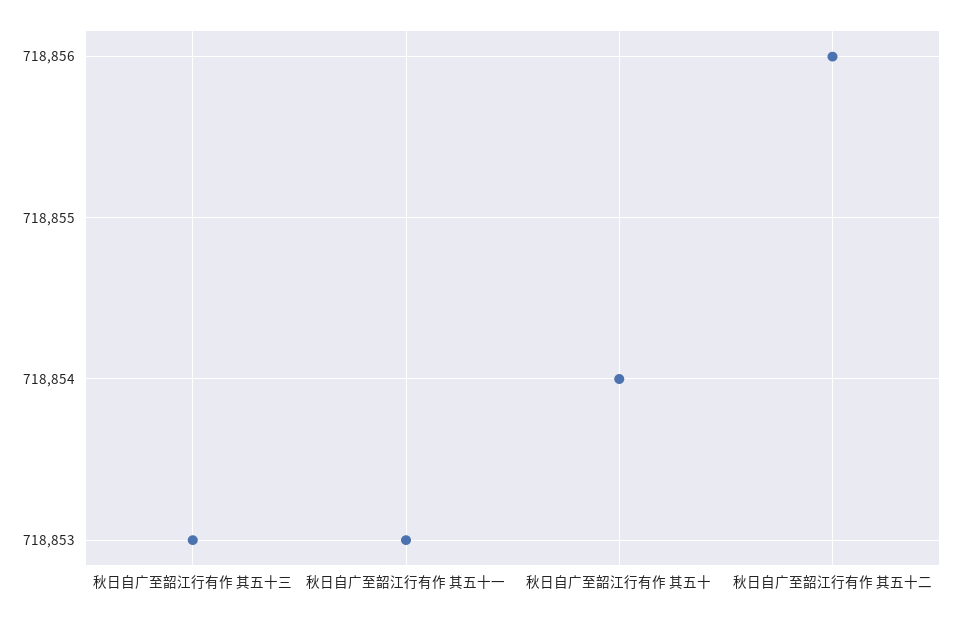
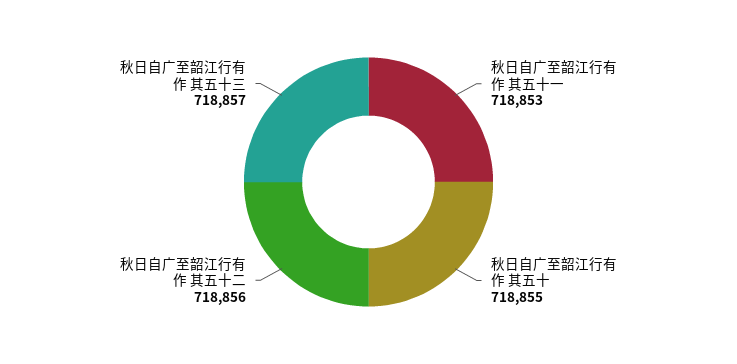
秋日自广至韶江行有作 其五十三: 718853 -> 718857
秋日自广至韶江行有作 其五十: 718854 -> 718855

